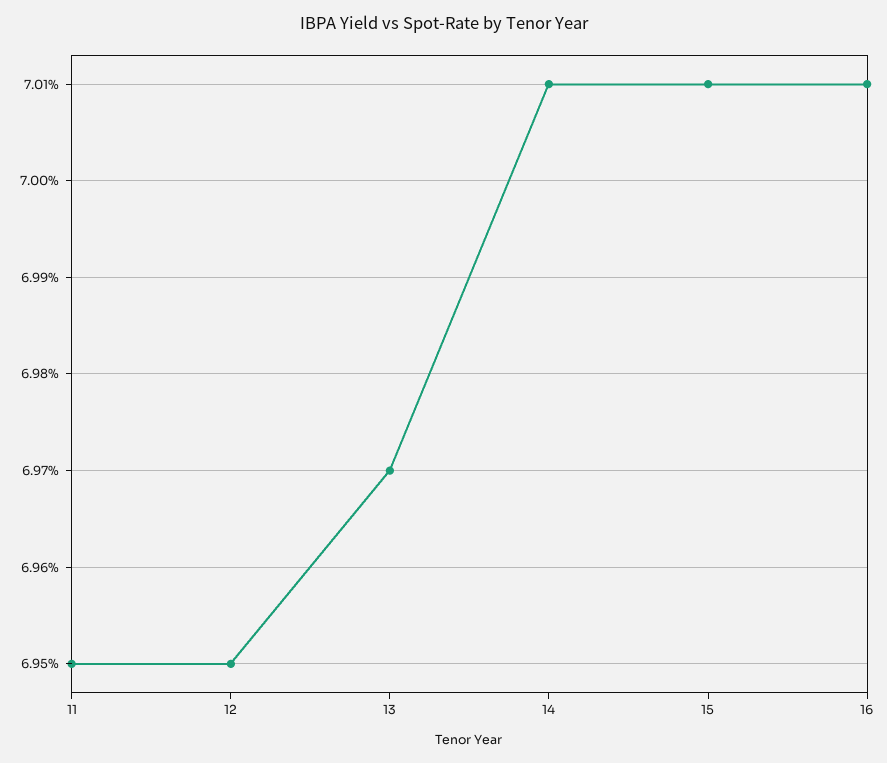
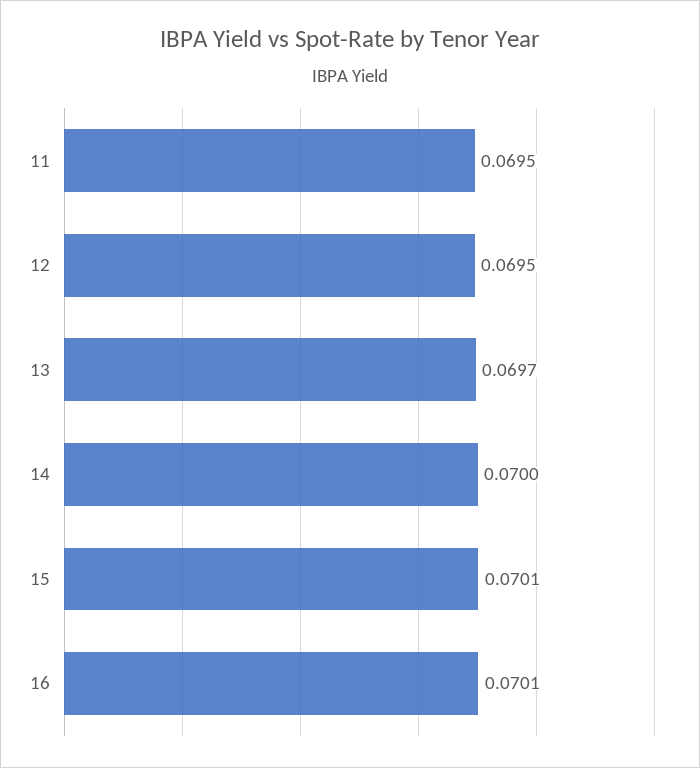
14: 0.0701 -> 0.07

